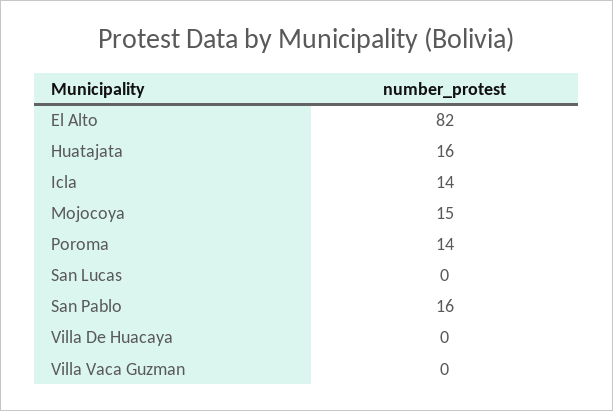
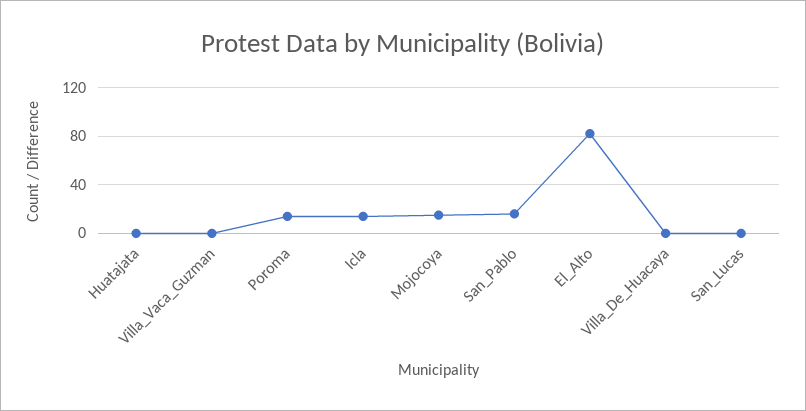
Huatajata: 16 -> 0

